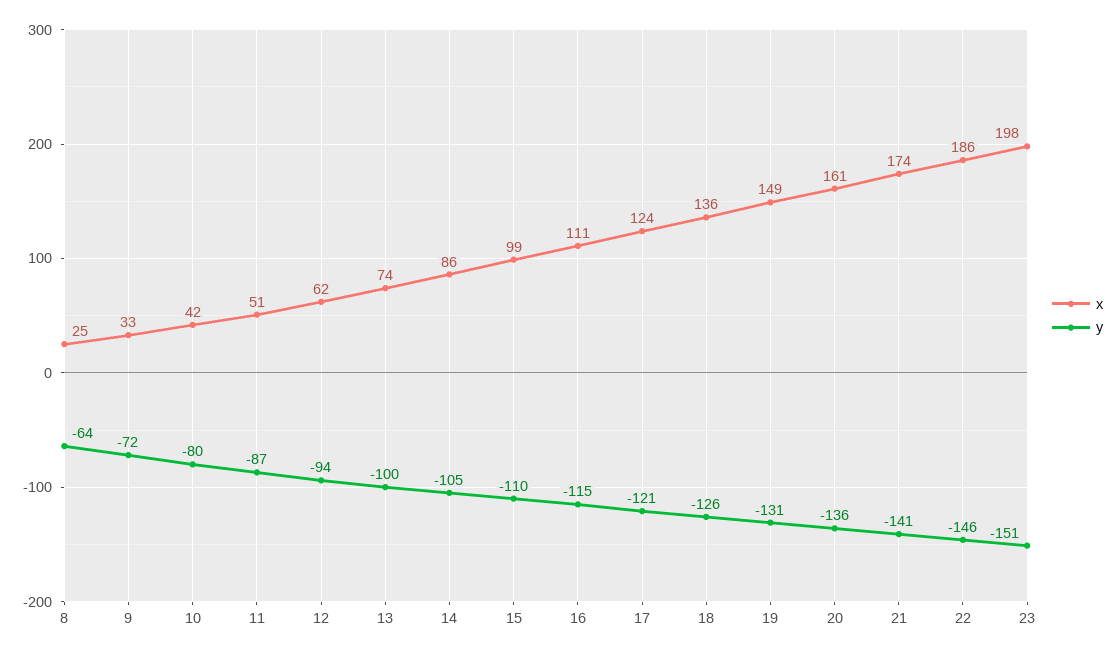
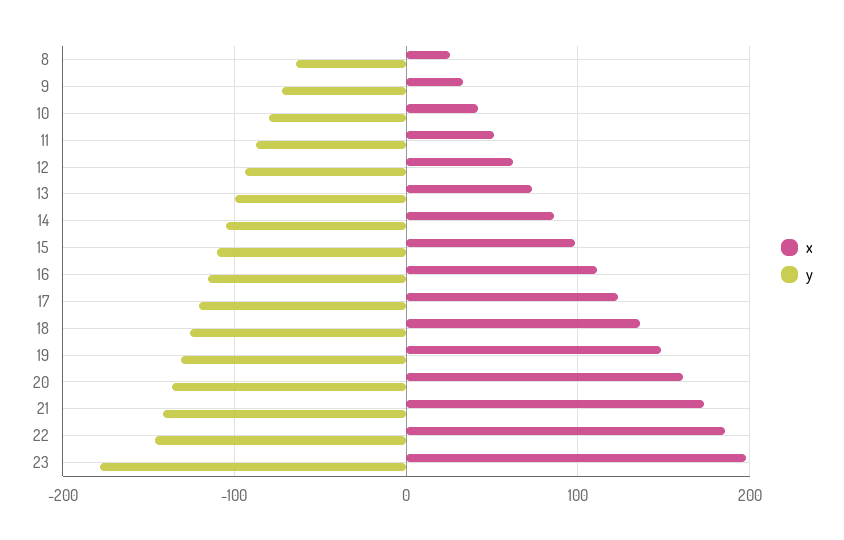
y, 23: -151 -> -180

